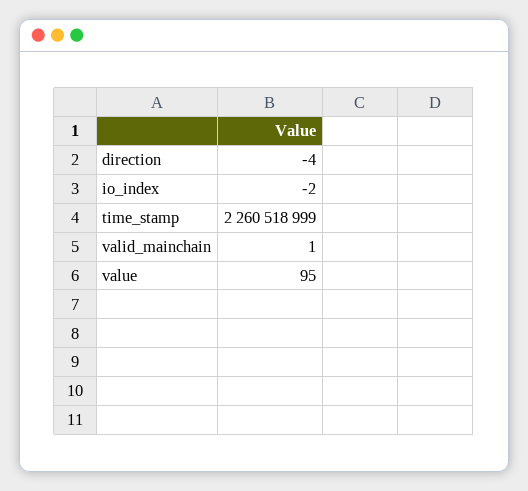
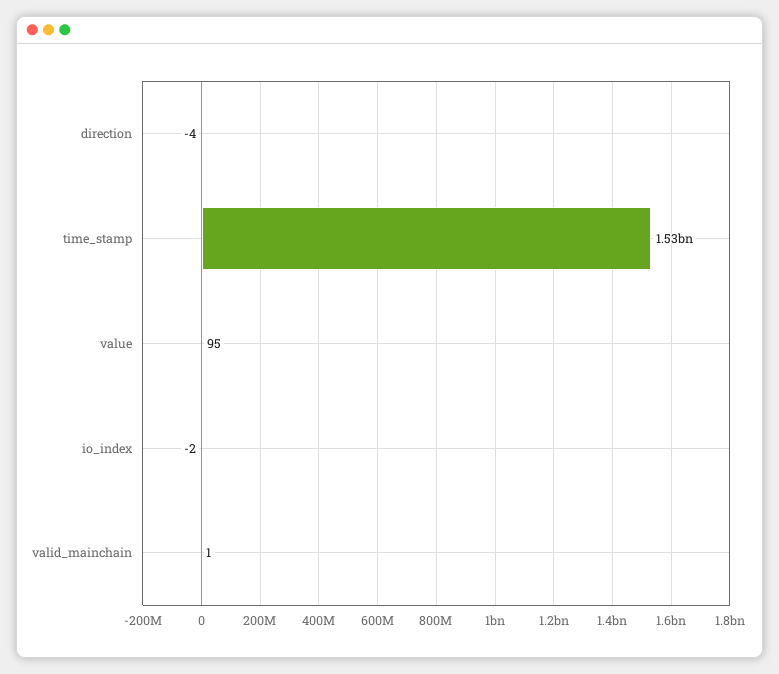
time_stamp: 2260518999 -> 1530000000

